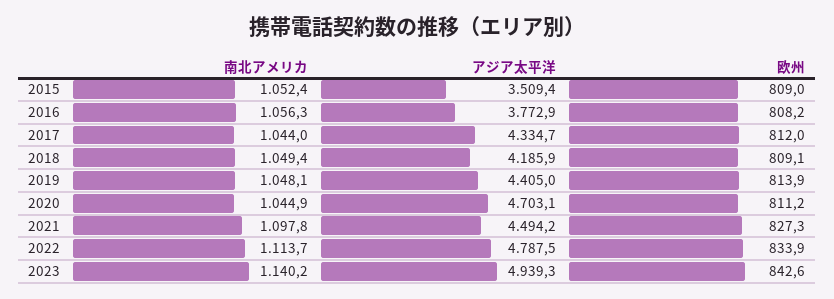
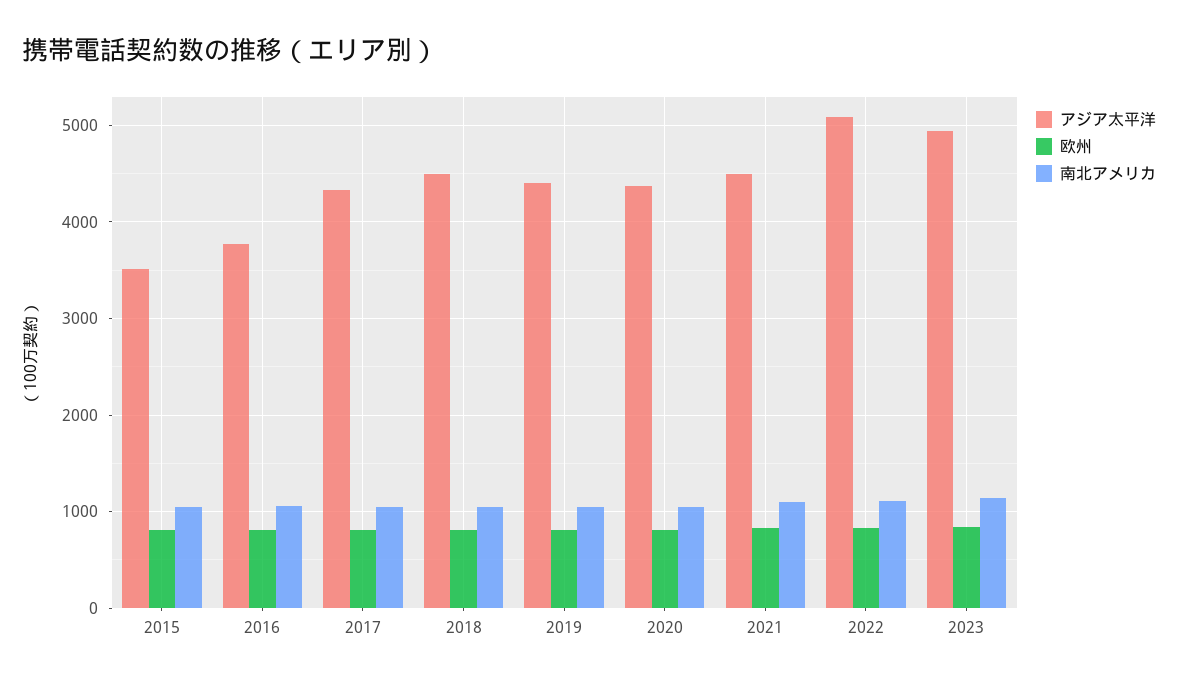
アジア太平洋, 2018: 4185.9 -> 4500
アジア太平洋, 2020: 4703.1 -> 4400
アジア太平洋, 2022: 4787.5 -> 5100

